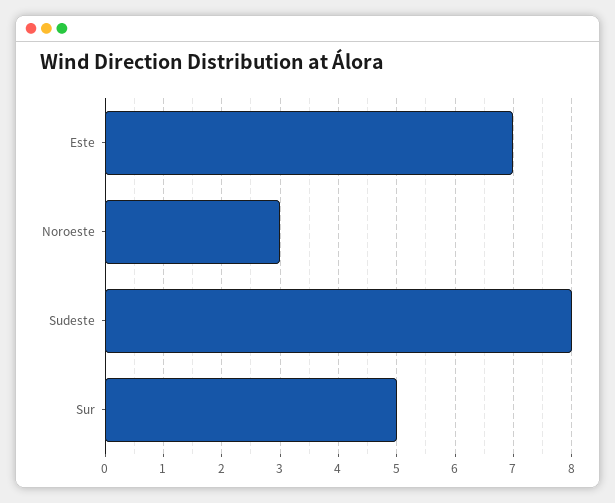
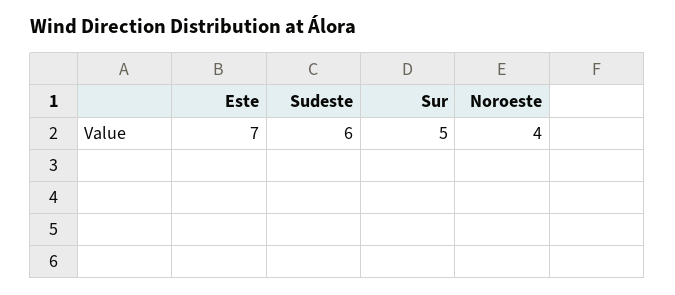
Noroeste: 3 -> 4
Sudeste: 8 -> 6

